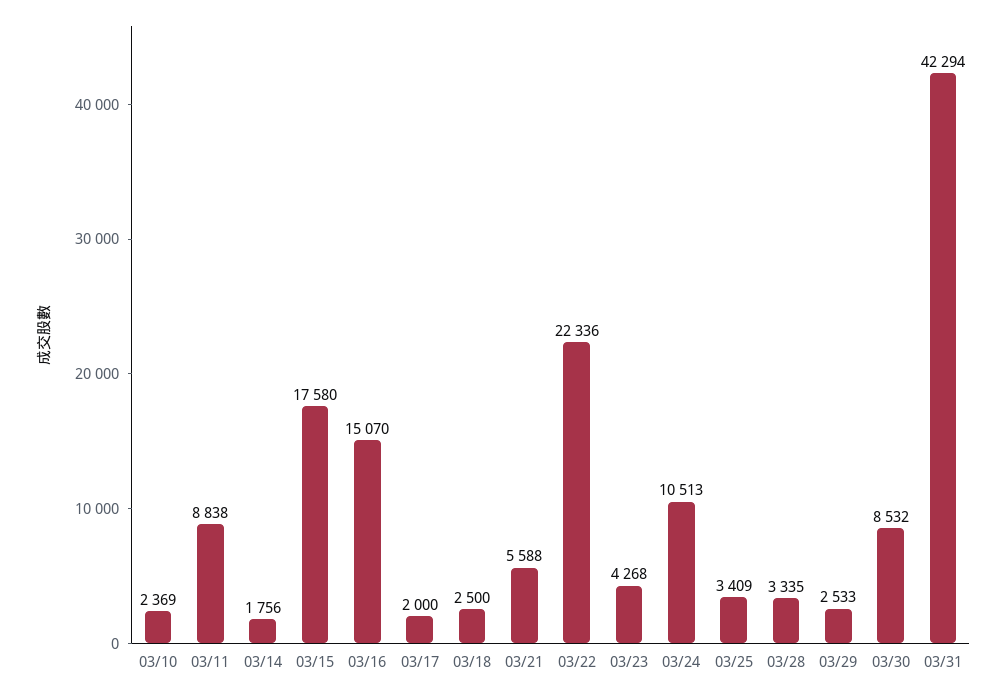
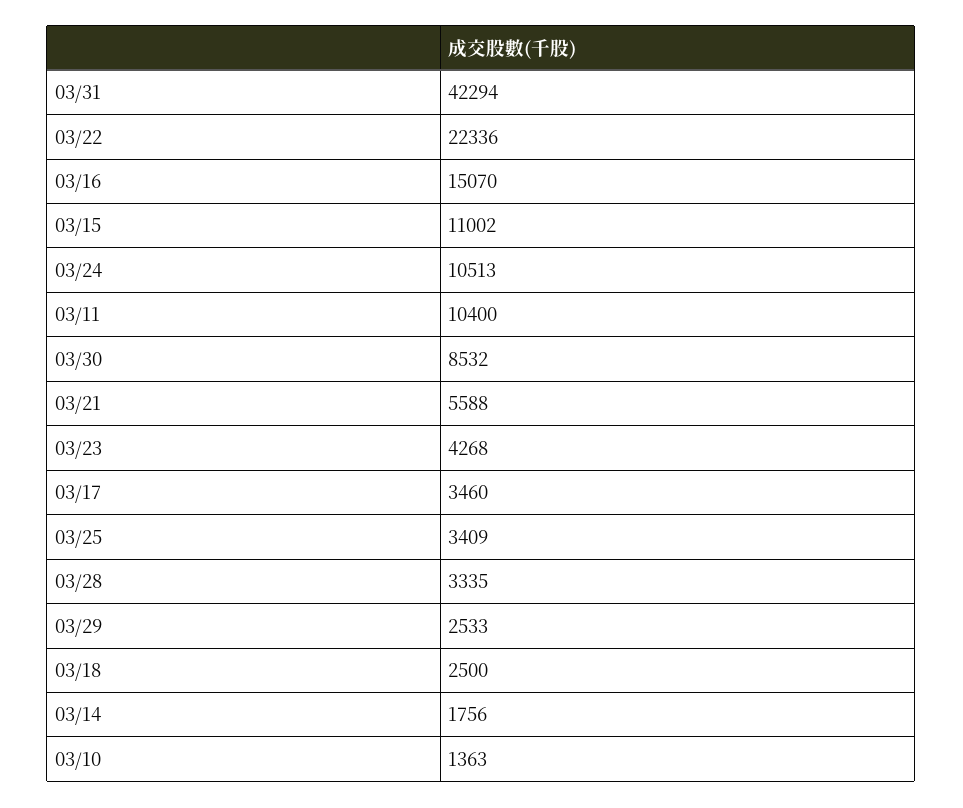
03/10: 2369 -> 1363
03/11: 8838 -> 10400
03/15: 17580 -> 11002
03/17: 2000 -> 3460

